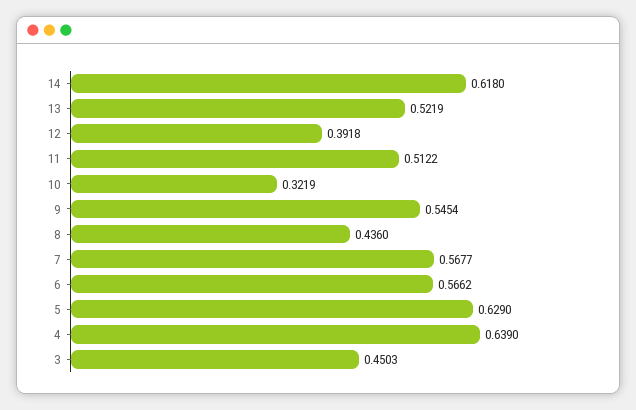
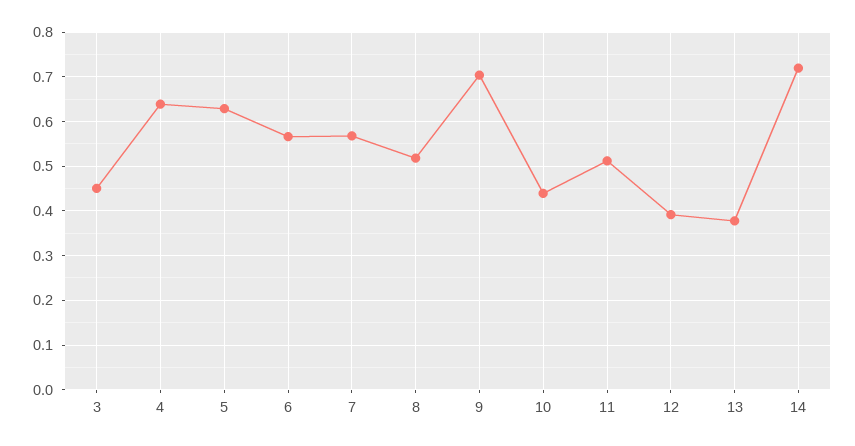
14: 0.618 -> 0.72
13: 0.5219 -> 0.38
10: 0.3219 -> 0.44
9: 0.5454 -> 0.7
8: 0.436 -> 0.52

